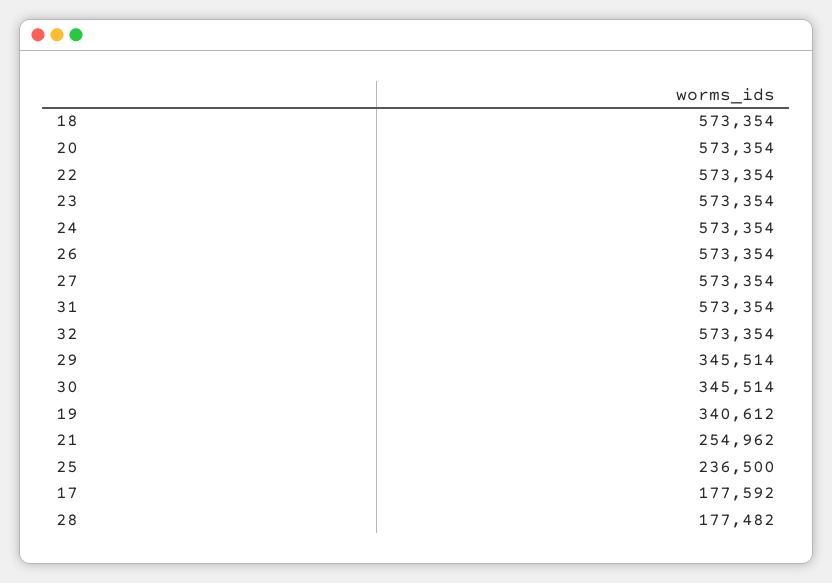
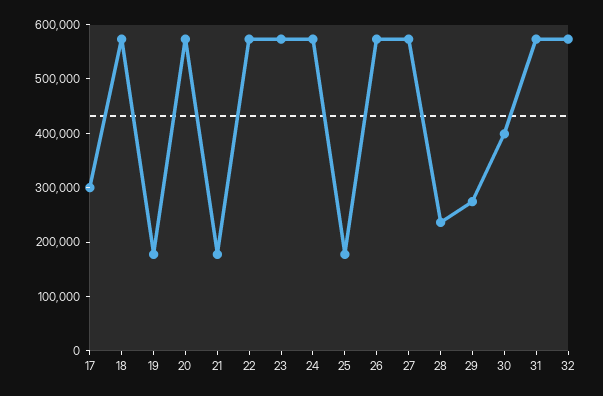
29: 345514 -> 280000
30: 345514 -> 400000
19: 340612 -> 180000
21: 254962 -> 180000
25: 236500 -> 180000
17: 177592 -> 300000
28: 177482 -> 240000

